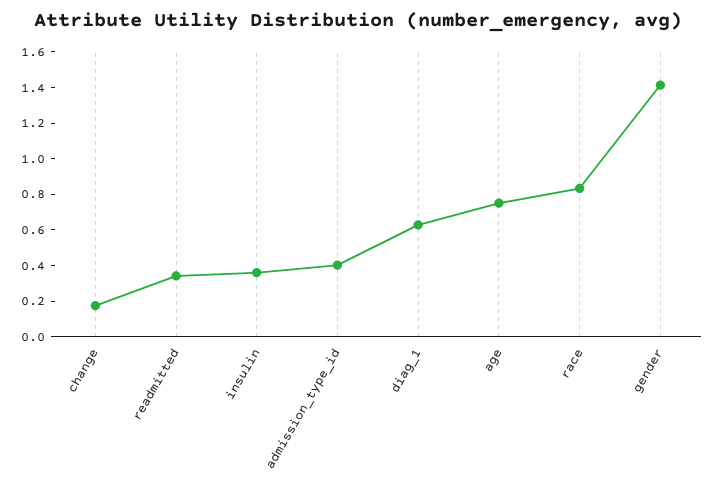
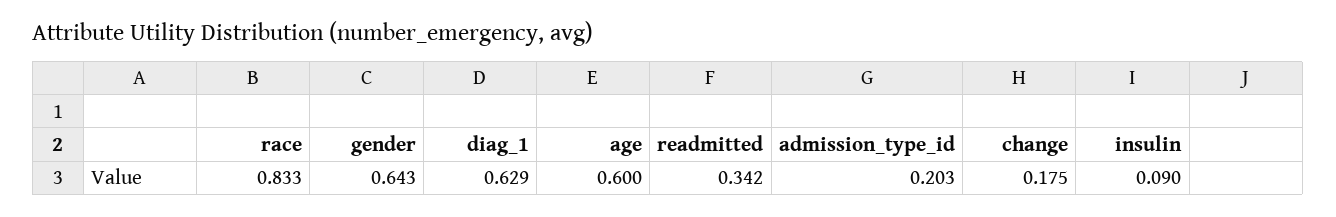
insulin: 0.35 -> 0.09
admission_type_id: 0.4 -> 0.203
age: 0.75 -> 0.6
gender: 1.4 -> 0.643

